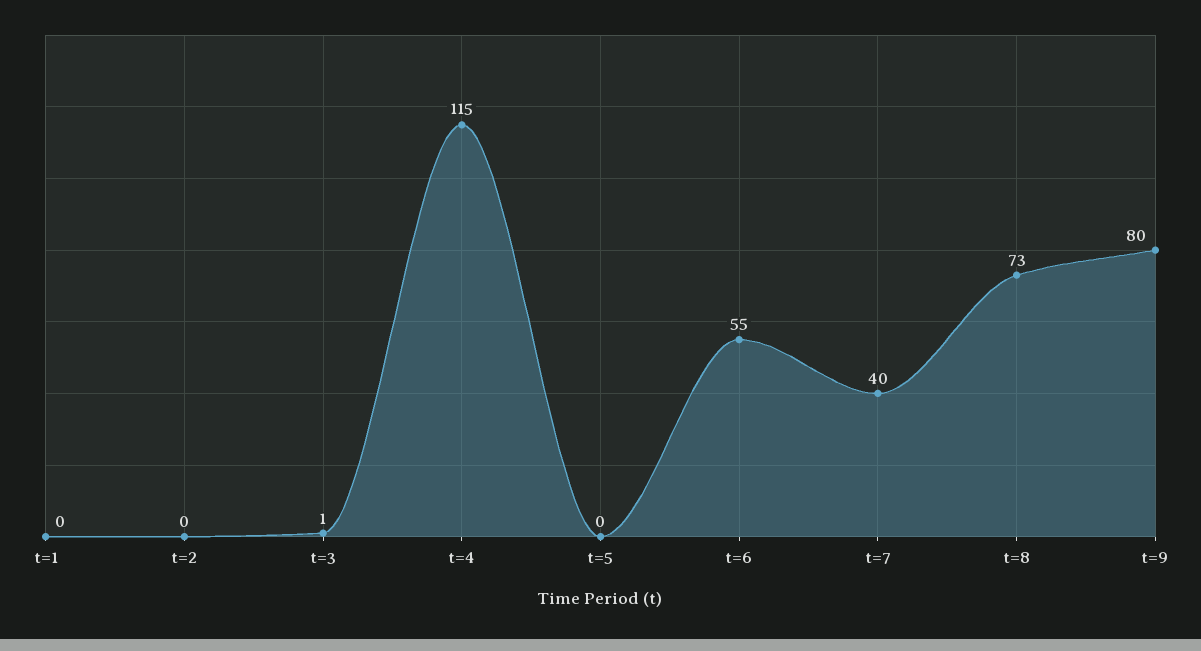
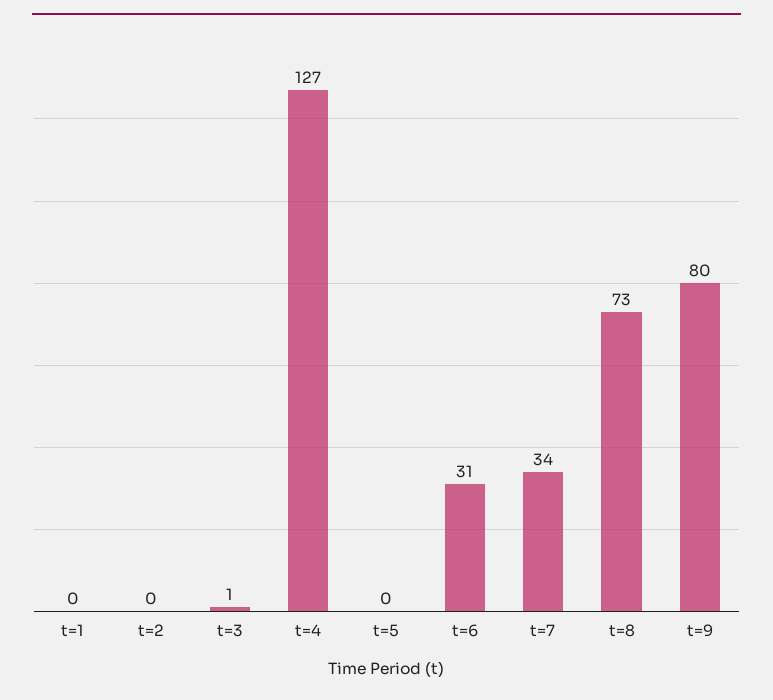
t=4: 115 -> 127
t=6: 55 -> 31
t=7: 40 -> 34

